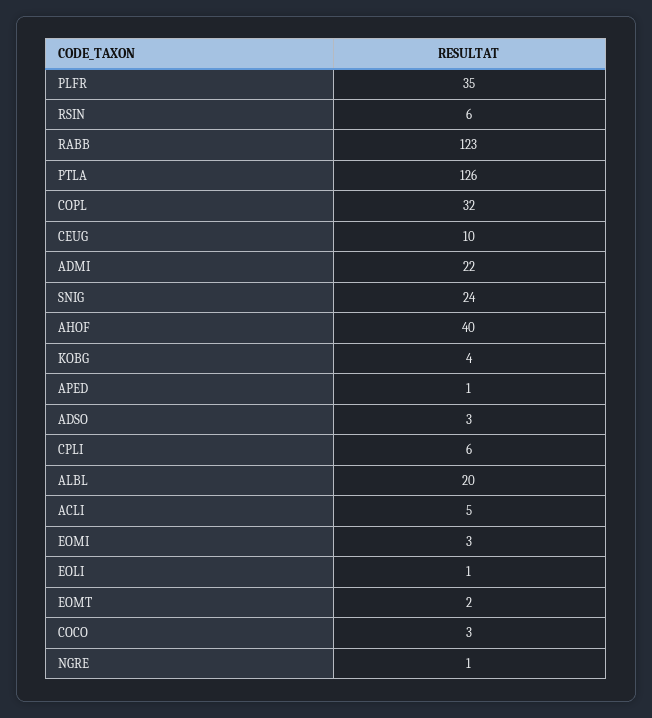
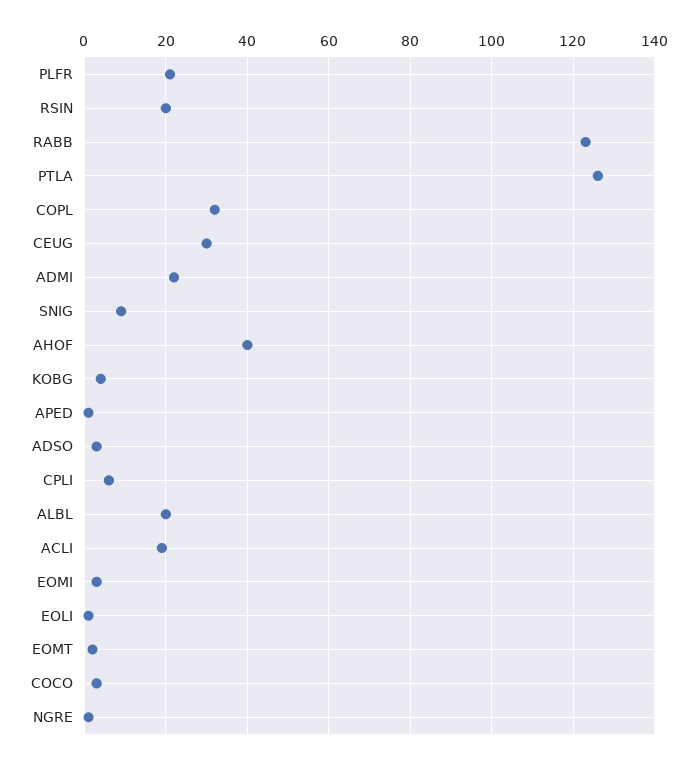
PLFR: 35 -> 20
RSIN: 6 -> 20
CEUG: 10 -> 30
SNIG: 24 -> 10
ACLI: 5 -> 20

